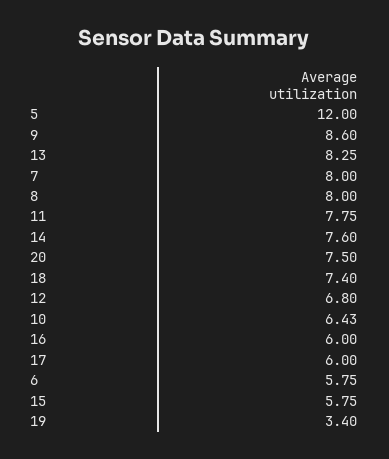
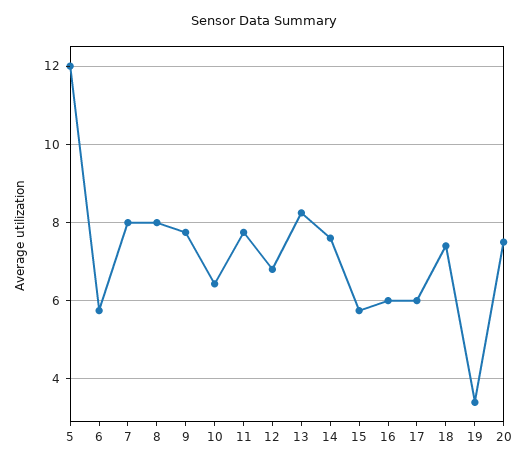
9: 8.6 -> 7.8

